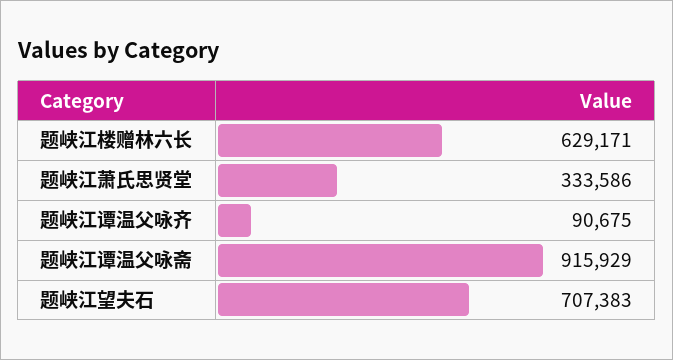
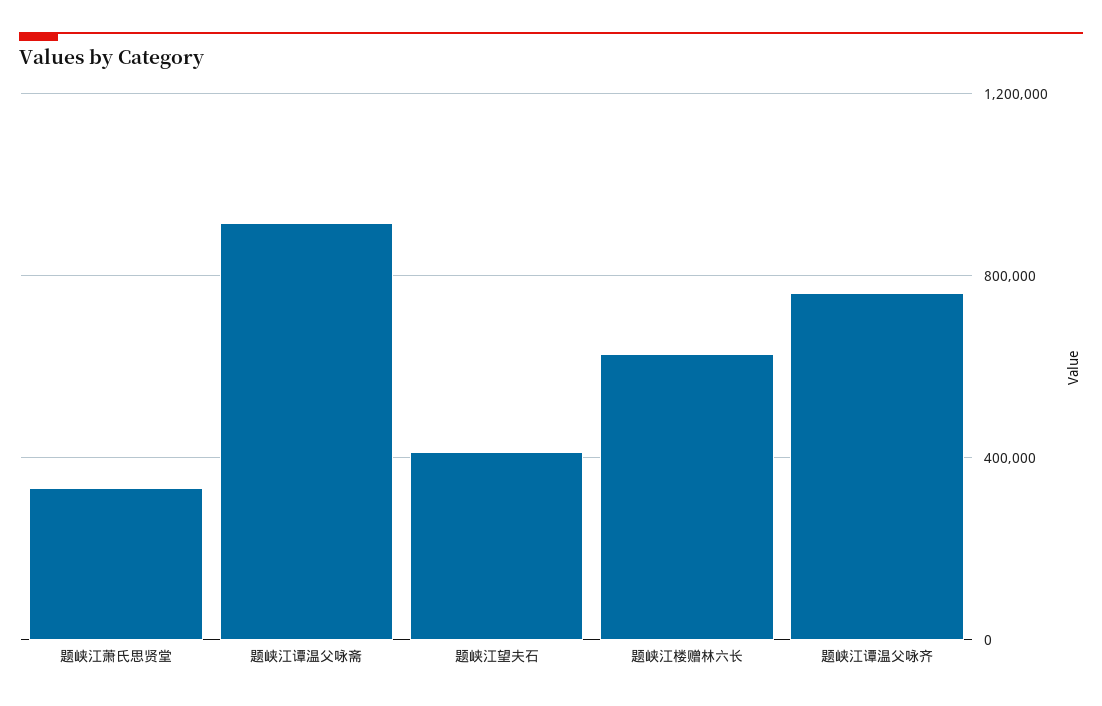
题峡江谭温父咏齐: 90675 -> 750000
题峡江望夫石: 707383 -> 400000

